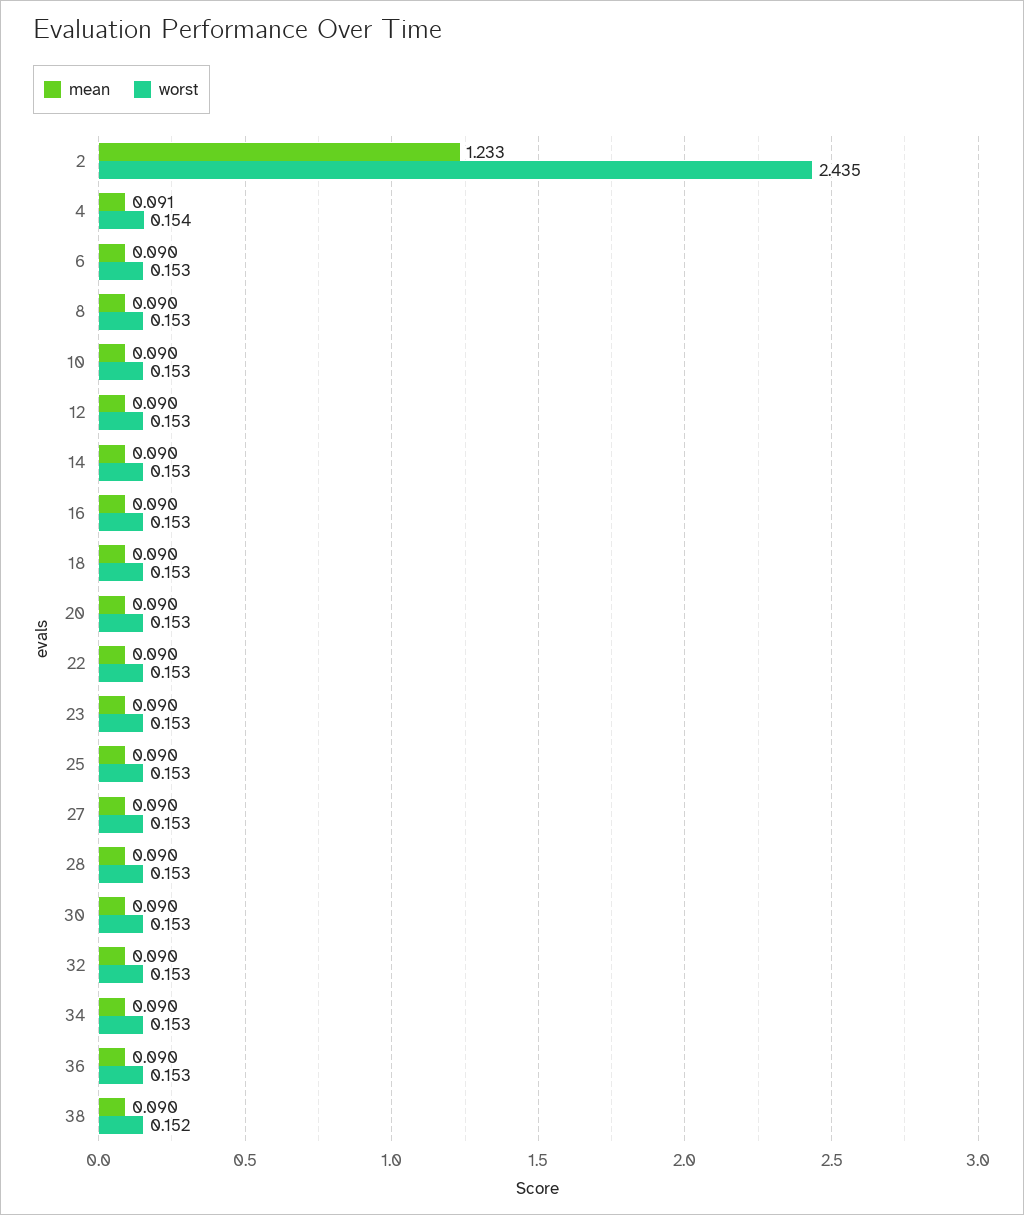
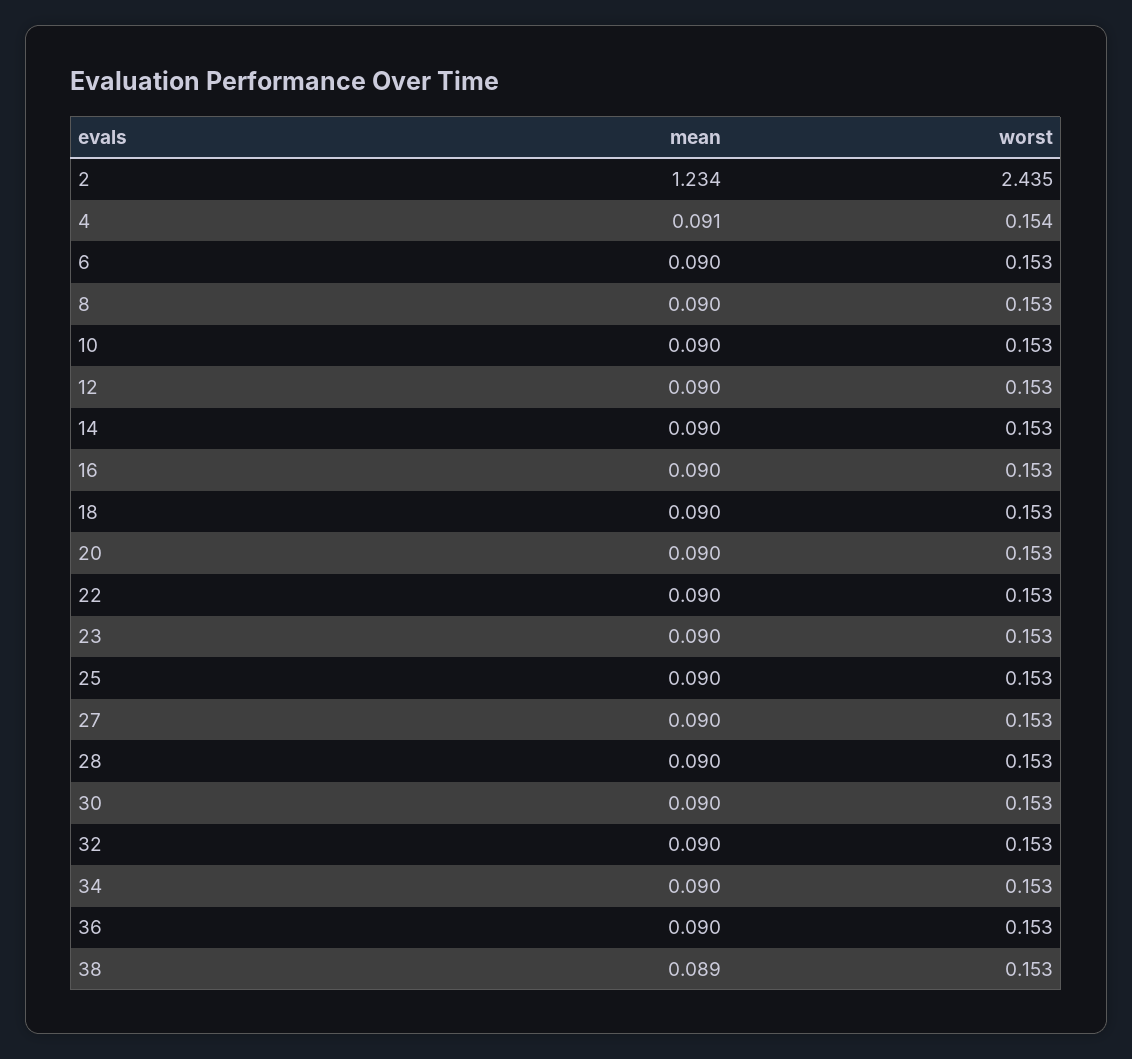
mean, 2: 1.233 -> 1.234
mean, 38: 0.09 -> 0.089
worst, 38: 0.152 -> 0.153

